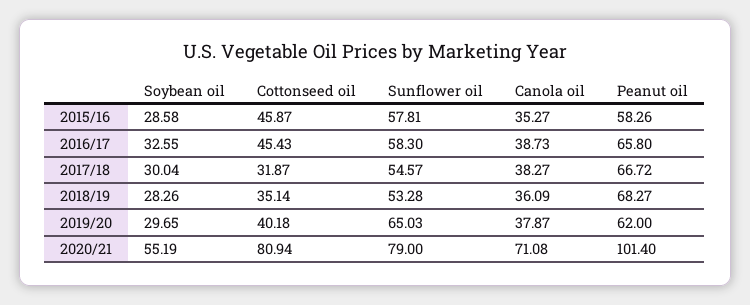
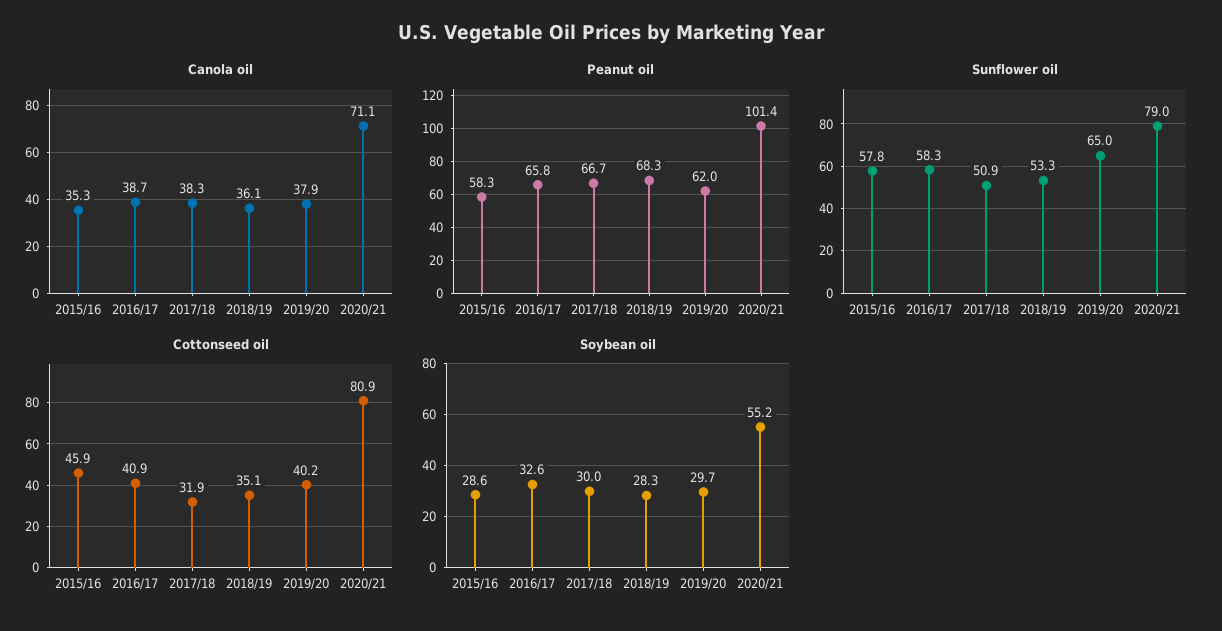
Cottonseed oil, 2016/17: 45.43 -> 40.9
Sunflower oil, 2017/18: 54.57 -> 50.9

